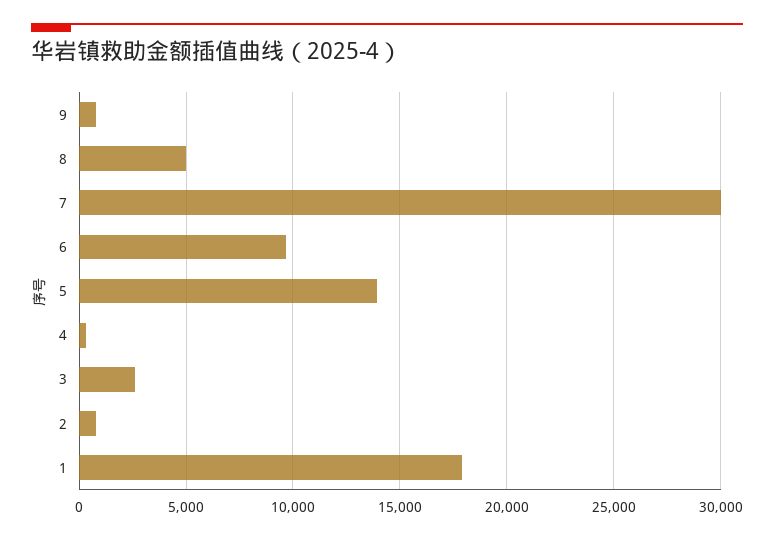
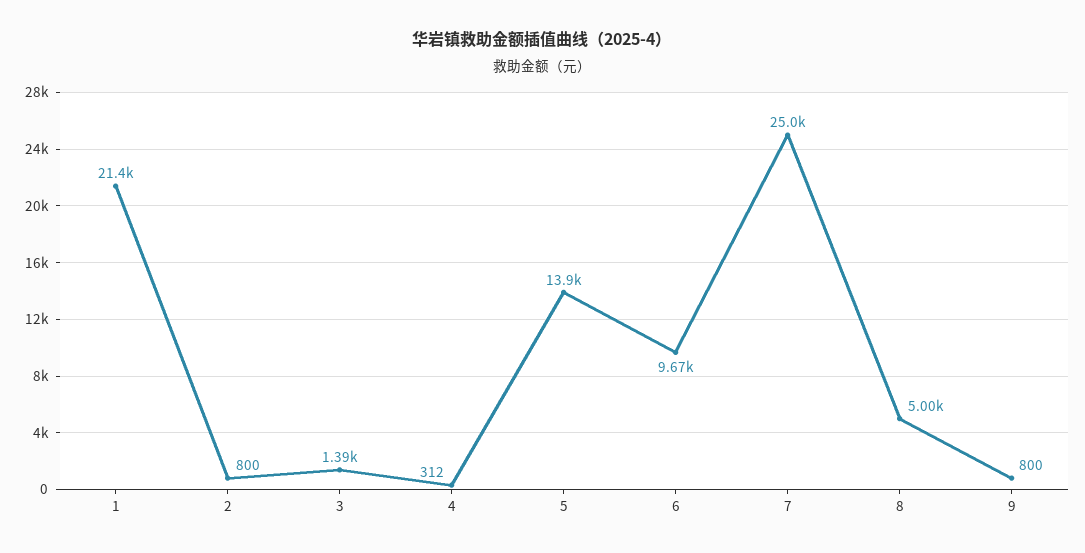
7: 30000 -> 25000
3: 2500 -> 1390
1: 18000 -> 21400

